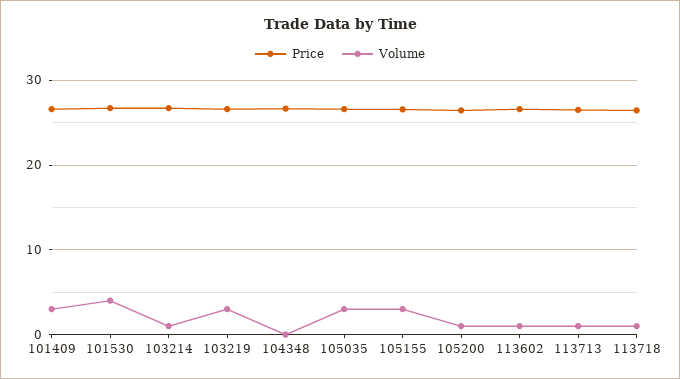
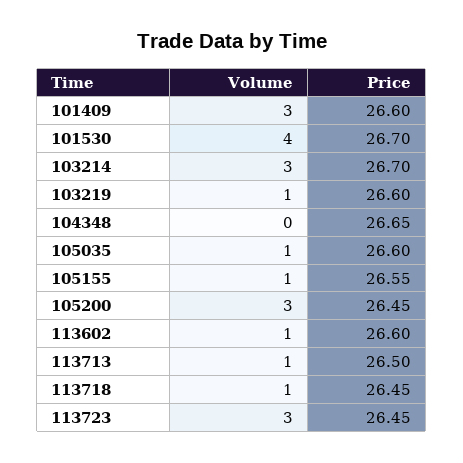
Volume, 103214: 1 -> 3
Volume, 103219: 3 -> 1
Volume, 105035: 3 -> 1
Volume, 105155: 3 -> 1
Volume, 105200: 1 -> 3
Volume, 113723: none -> 3
Price, 113723: none -> 26.45

